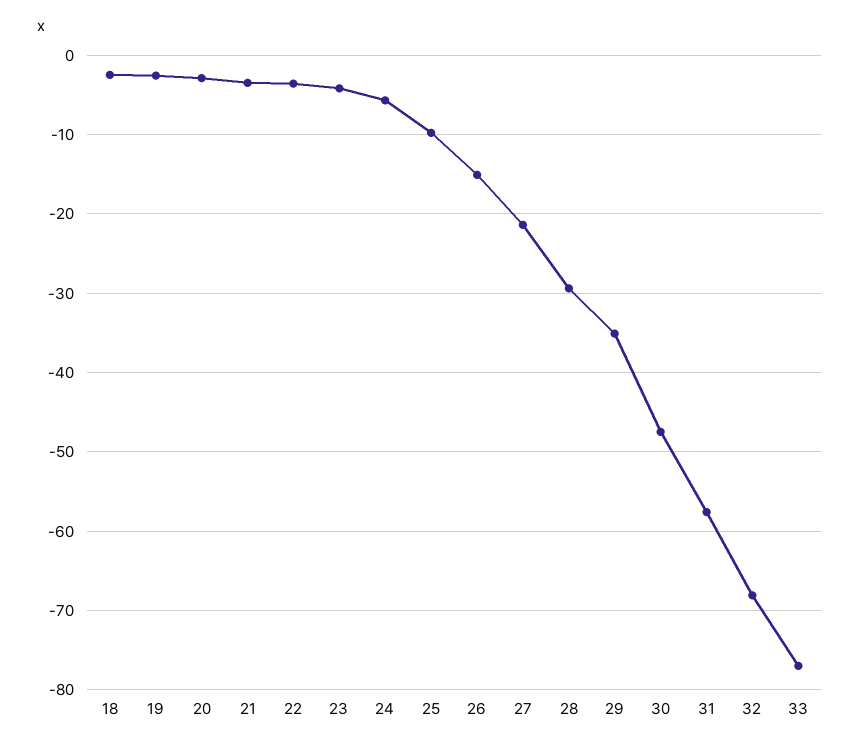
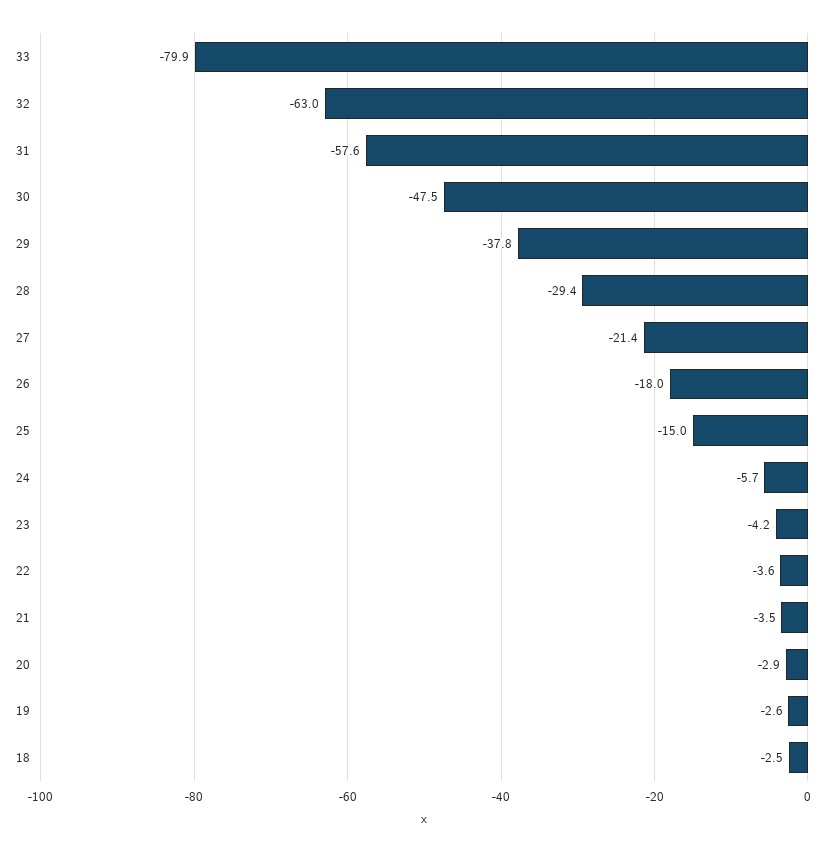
25: -10 -> -15
26: -15 -> -18
29: -35 -> -37.8
32: -68 -> -63
33: -77 -> -79.9

